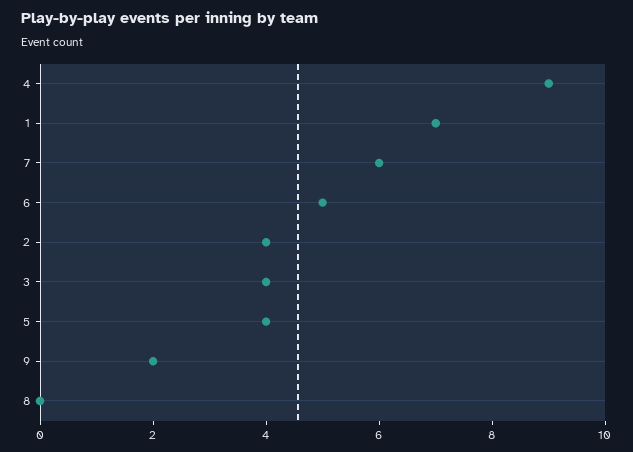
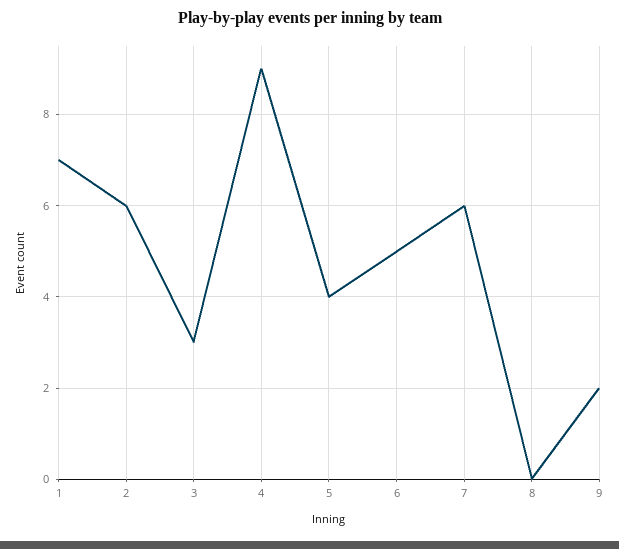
2: 4 -> 6
3: 4 -> 3

